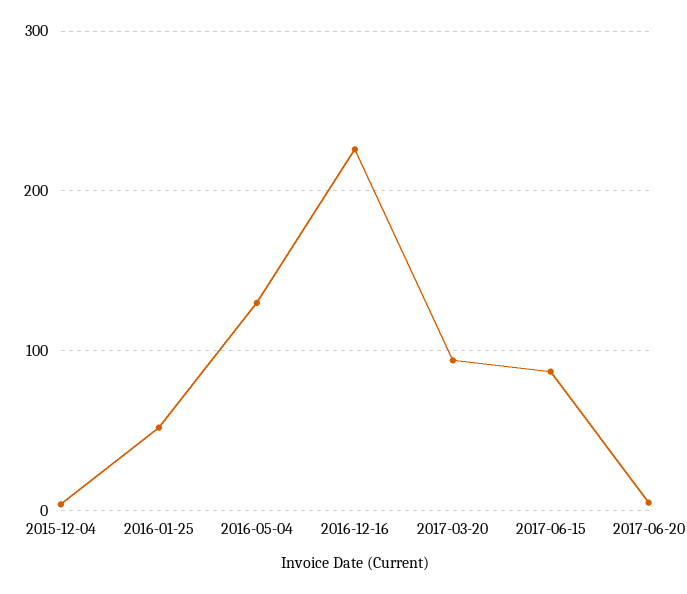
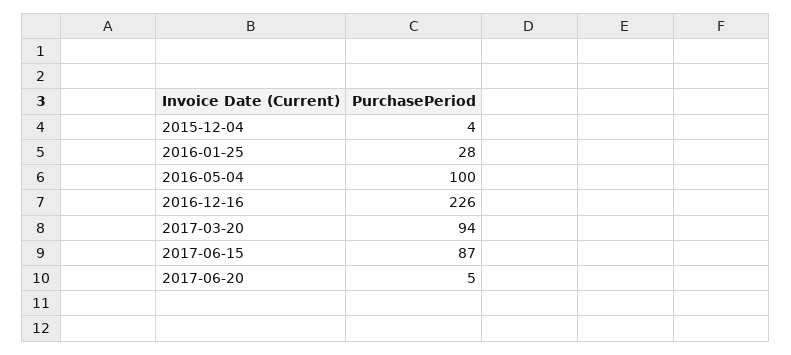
2016-01-25: 50 -> 28
2016-05-04: 130 -> 100

